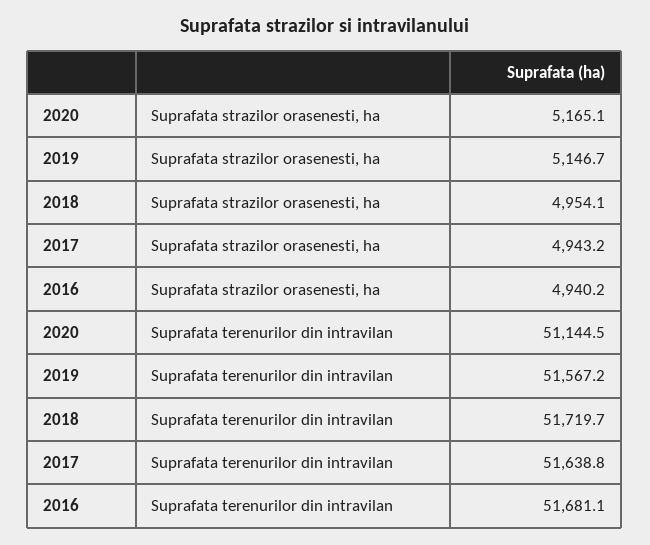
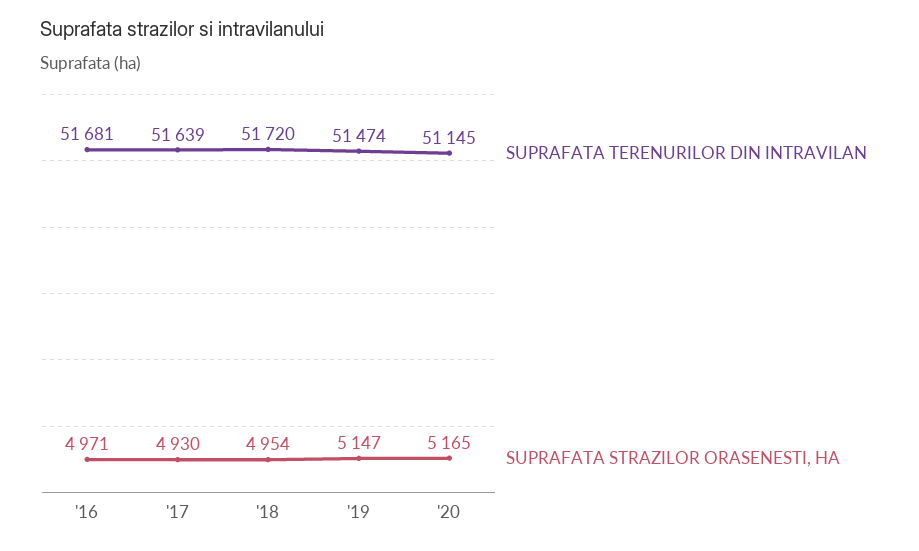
Suprafata strazilor orasenesti, ha, 2017: 4943.2 -> 4930
Suprafata strazilor orasenesti, ha, 2016: 4940.2 -> 4971
Suprafata terenurilor din intravilan, 2019: 51567.2 -> 51474

